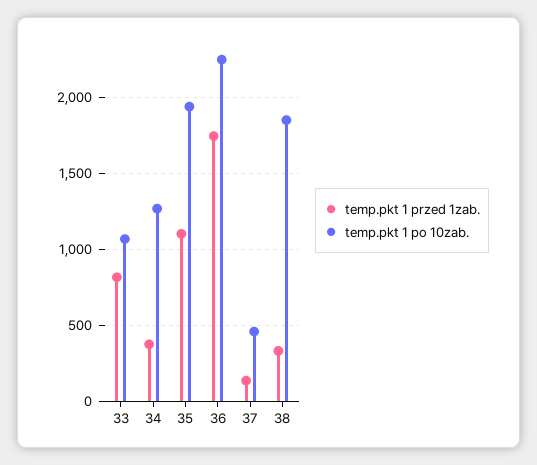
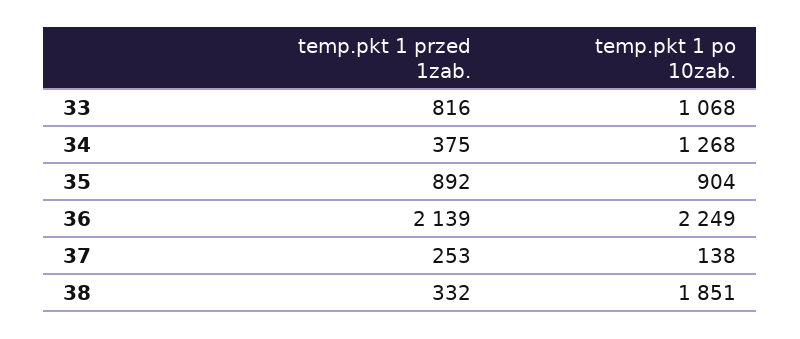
temp.pkt 1 przed 1zab., 35: 1100 -> 892
temp.pkt 1 po 10zab., 35: 1950 -> 904
temp.pkt 1 przed 1zab., 36: 1750 -> 2139
temp.pkt 1 przed 1zab., 37: 150 -> 253
temp.pkt 1 po 10zab., 37: 450 -> 138

